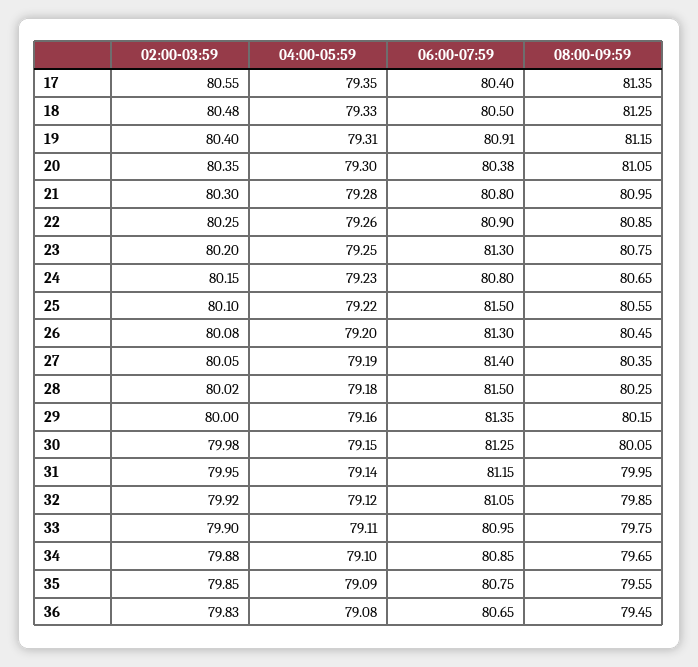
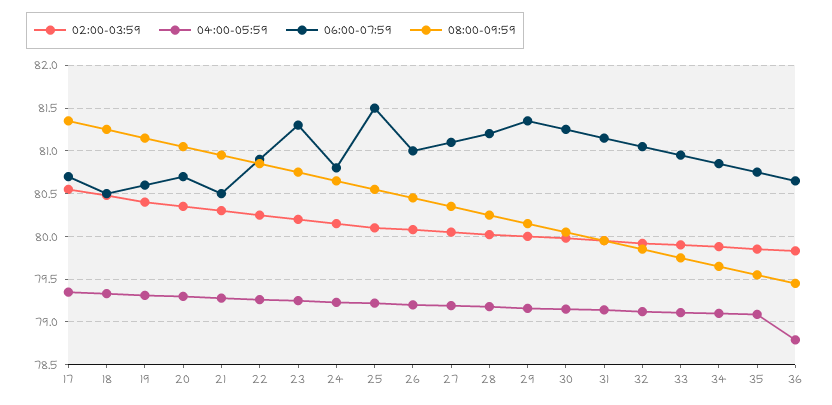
06:00-07:59, 17: 80.4 -> 80.7
06:00-07:59, 19: 80.91 -> 80.6
06:00-07:59, 20: 80.38 -> 80.7
06:00-07:59, 21: 80.8 -> 80.5
06:00-07:59, 26: 81.3 -> 81
06:00-07:59, 27: 81.4 -> 81.1
06:00-07:59, 28: 81.5 -> 81.2
04:00-05:59, 36: 79.08 -> 78.8

